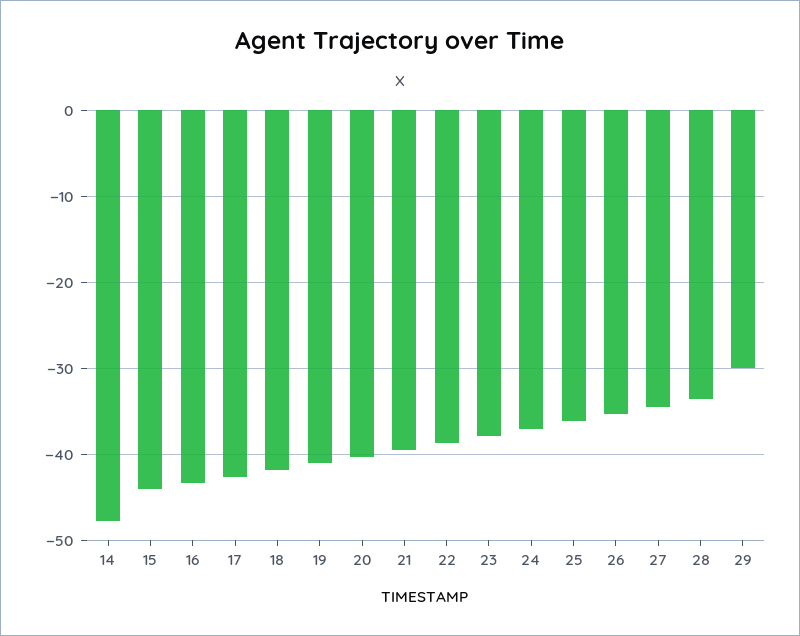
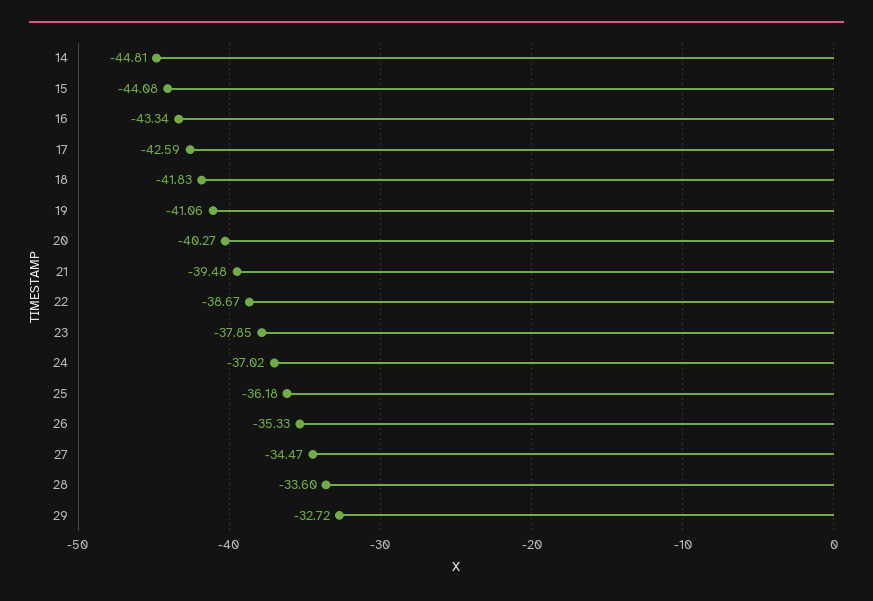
14: -48 -> -44.81
29: -30 -> -32.72

